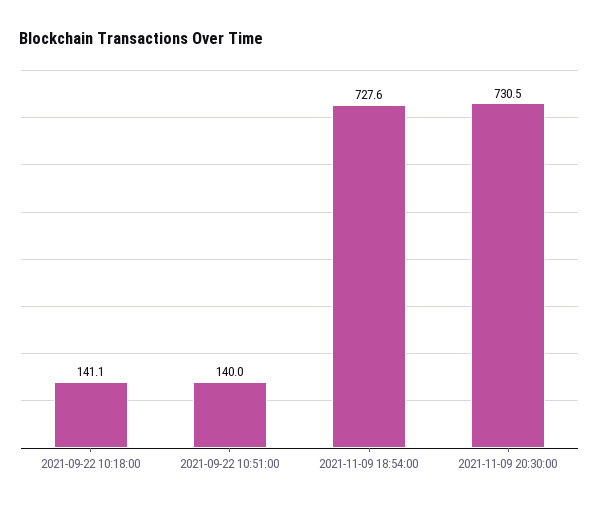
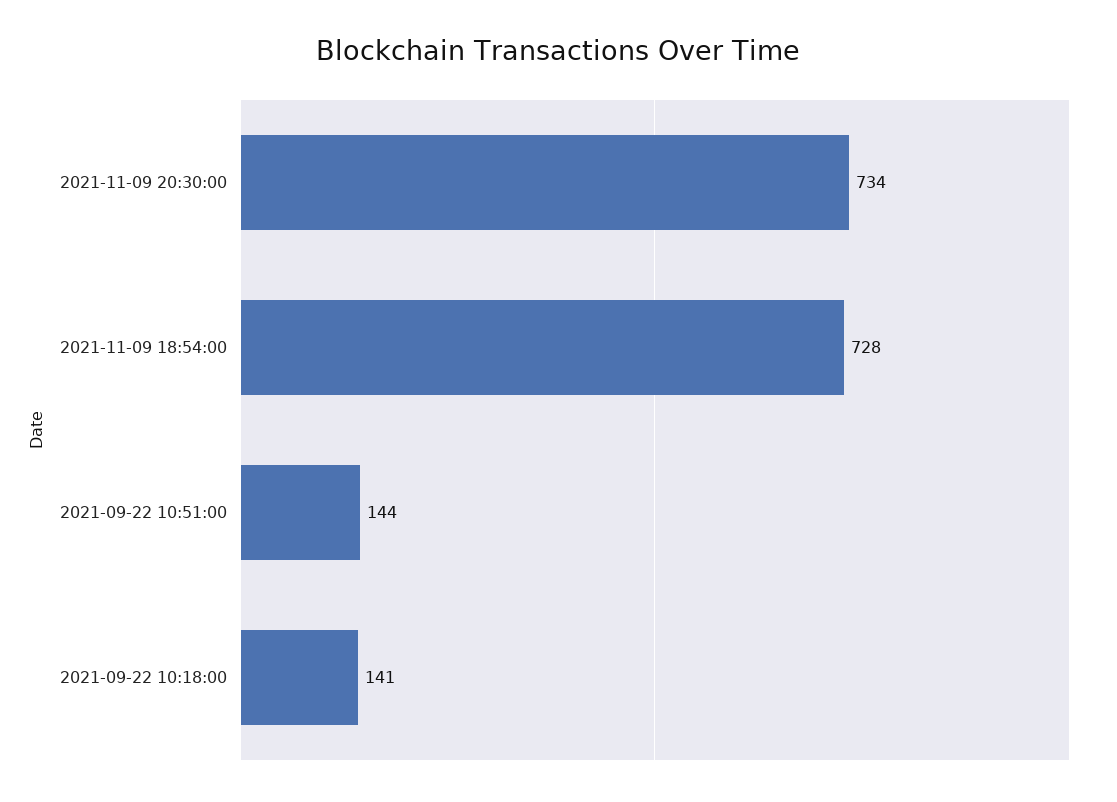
2021-09-22 10:51:00: 140 -> 144
2021-11-09 20:30:00: 730.5 -> 734

